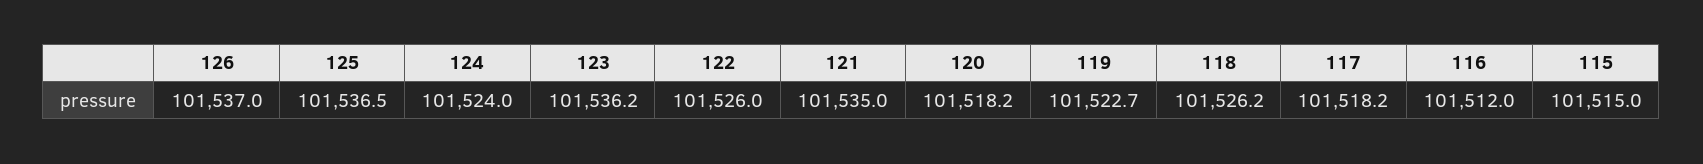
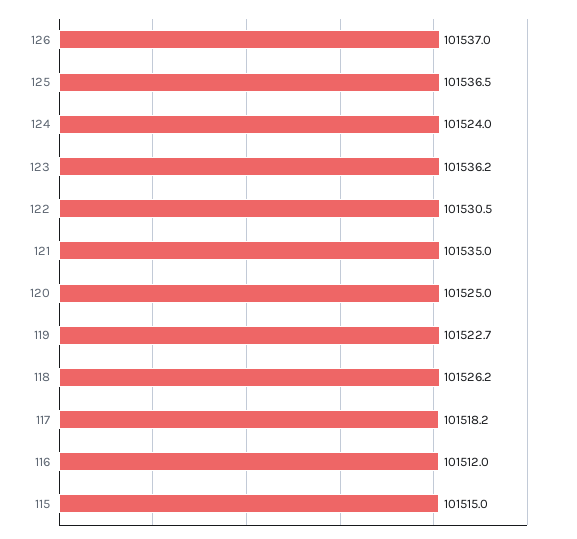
122: 101526 -> 101530.5
120: 101518.2 -> 101525

